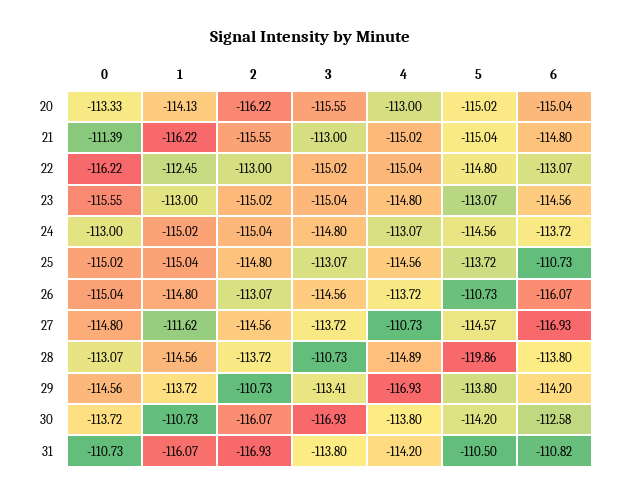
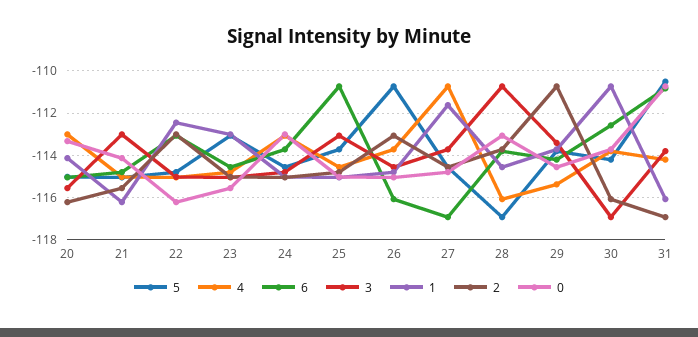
0, 21: -111.39 -> -114
4, 28: -114.89 -> -116
5, 28: -119.86 -> -117
4, 29: -116.93 -> -115.5

